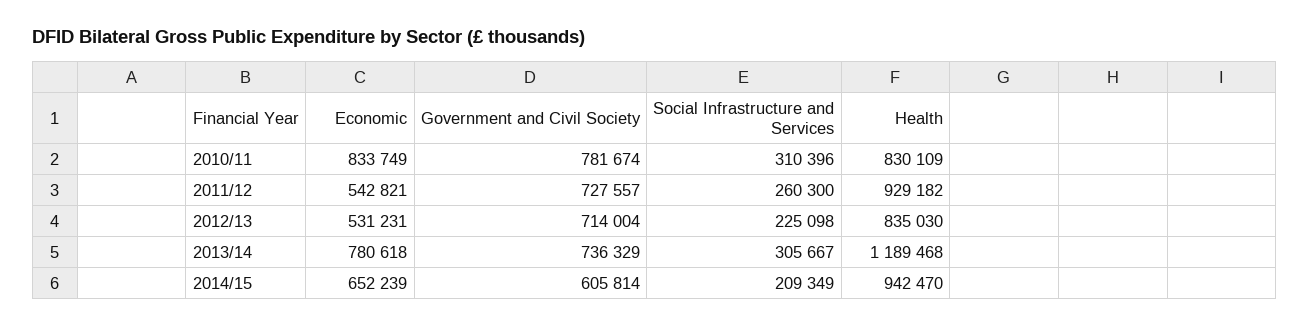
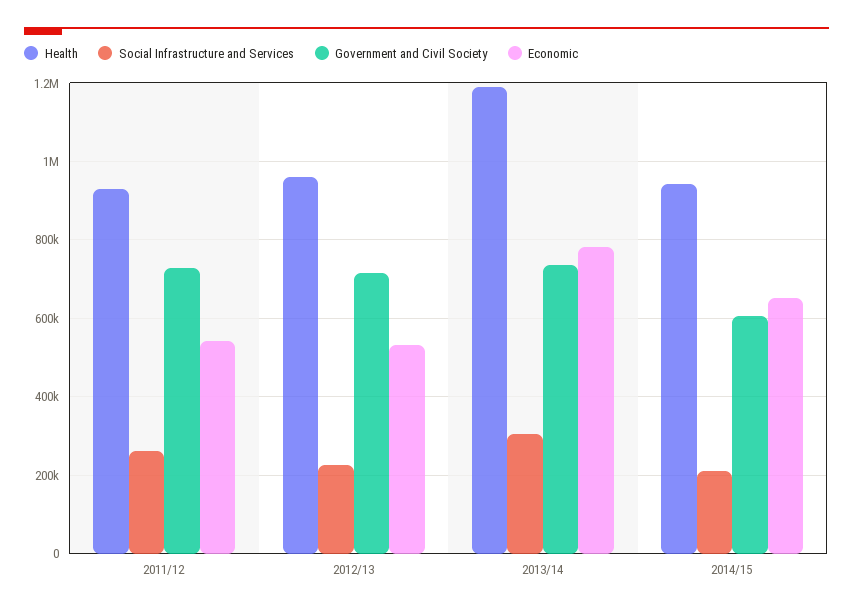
Economic, 2010/11: 833749 -> none
Government and Civil Society, 2010/11: 781674 -> none
Social Infrastructure and Services, 2010/11: 310396 -> none
Health, 2010/11: 830109 -> none
Health, 2012/13: 835030 -> 960000

